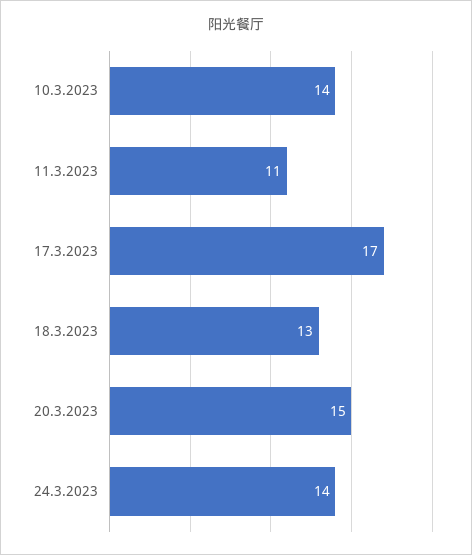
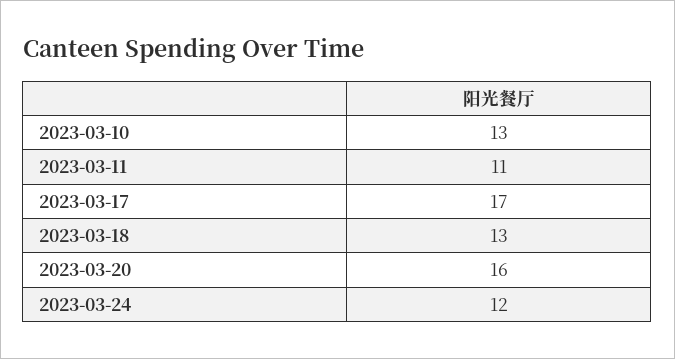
10.3.2023: 14 -> 13
20.3.2023: 15 -> 16
24.3.2023: 14 -> 12

